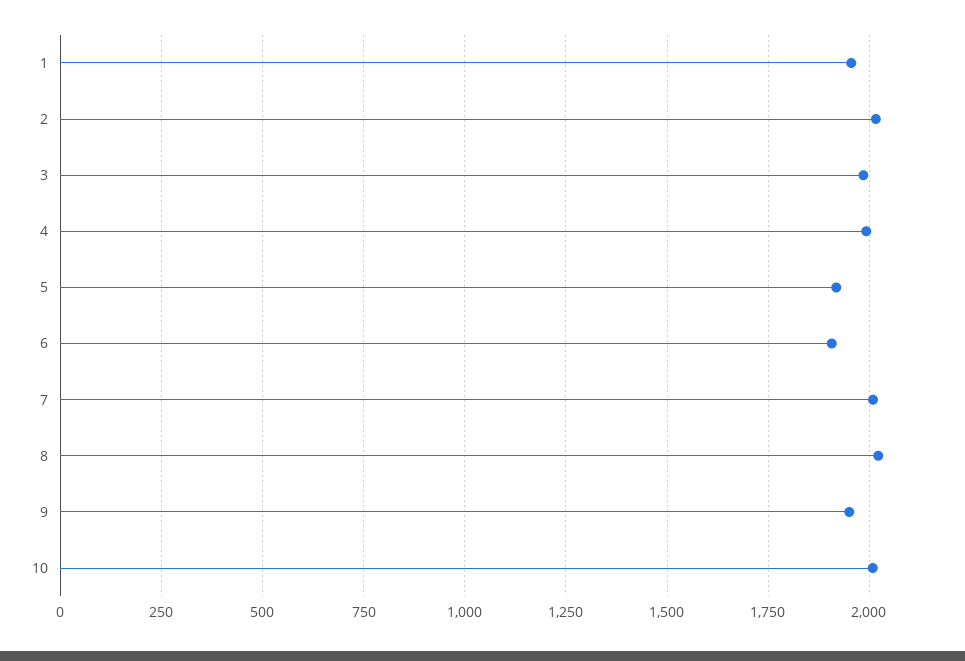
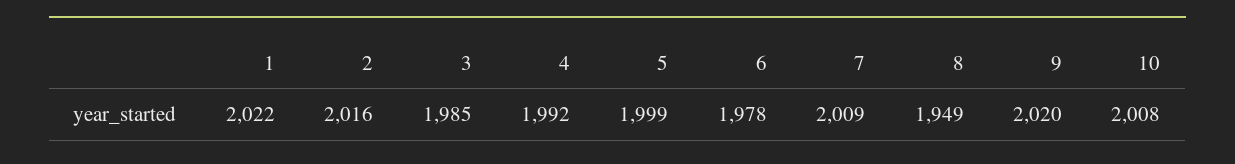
1: 1950 -> 2022
5: 1925 -> 1999
6: 1900 -> 1978
8: 2025 -> 1949
9: 1950 -> 2020

